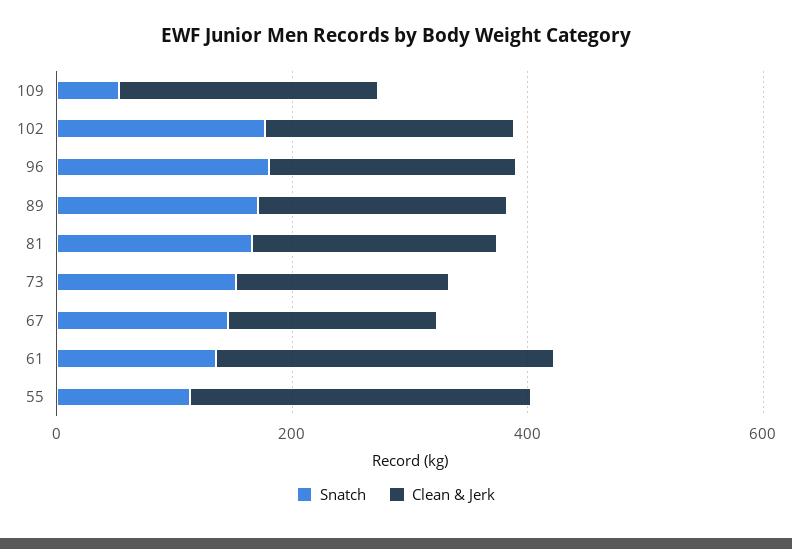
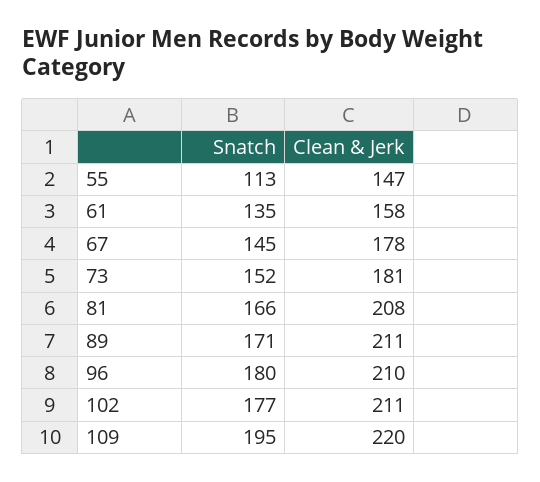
Snatch, 109: 50 -> 195
Clean & Jerk, 61: 300 -> 158
Clean & Jerk, 55: 300 -> 147

